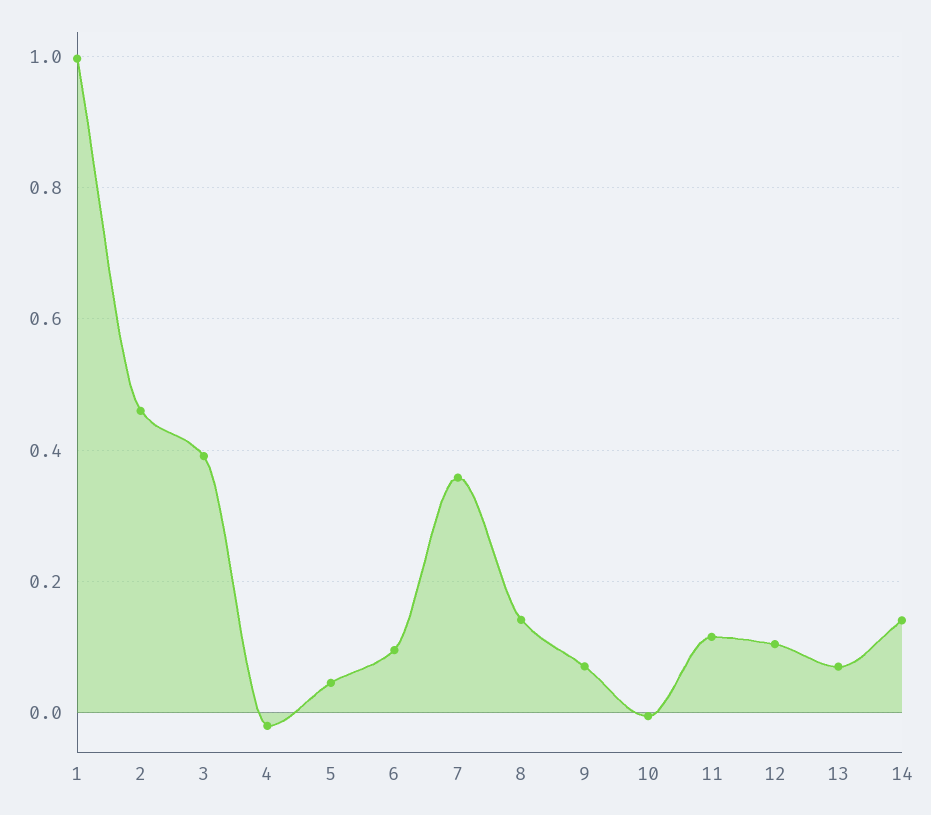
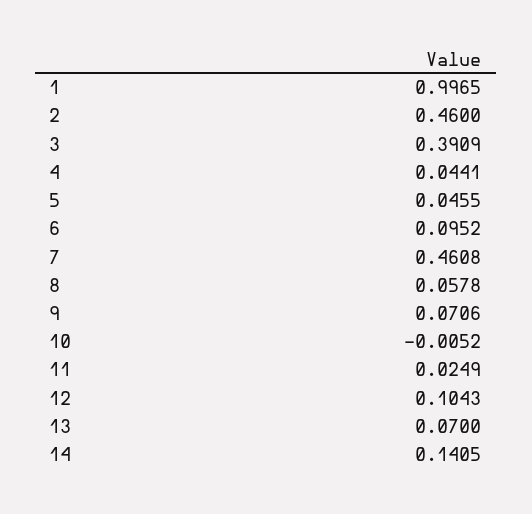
4: -0.02 -> 0.0441
7: 0.36 -> 0.4608
8: 0.14 -> 0.0578
11: 0.12 -> 0.0249

